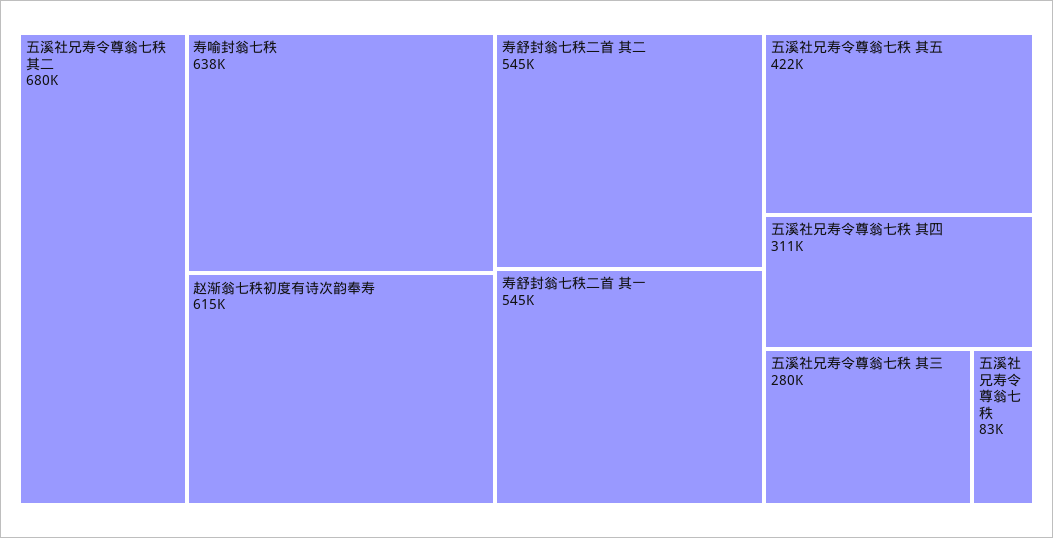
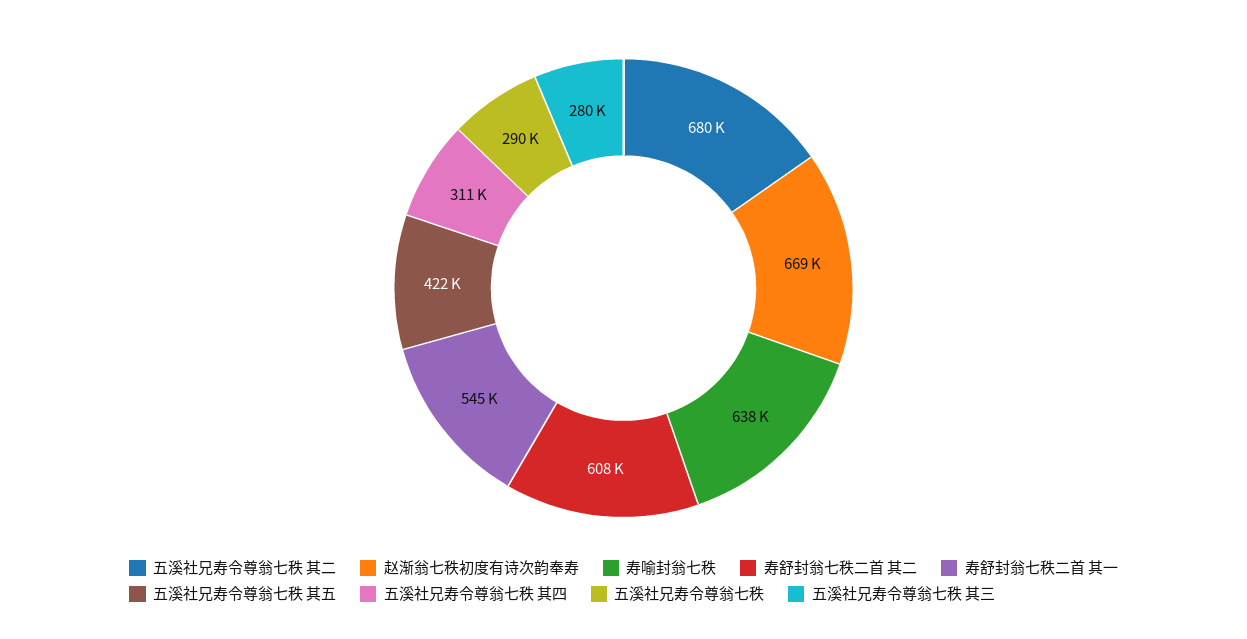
赵渐翁七秩初度有诗次韵奉寿: 615000 -> 669000
寿舒封翁七秩二首 其二: 545000 -> 608000
五溪社兄寿令尊翁七秩: 83000 -> 290000

